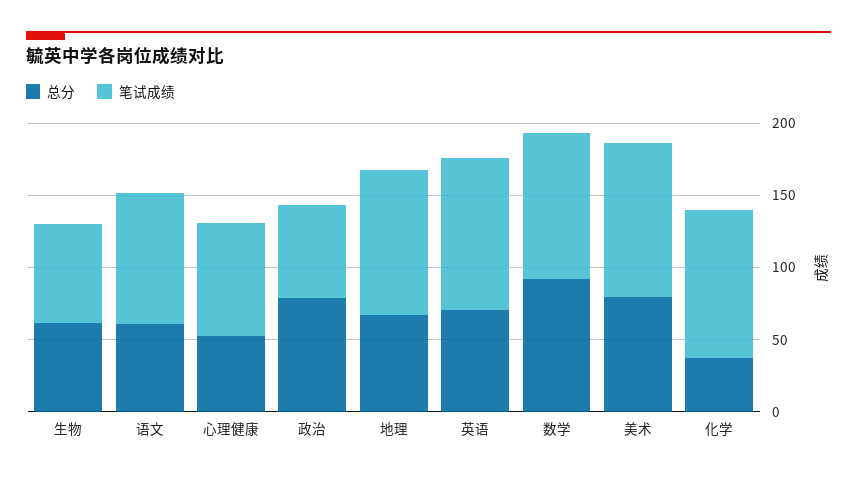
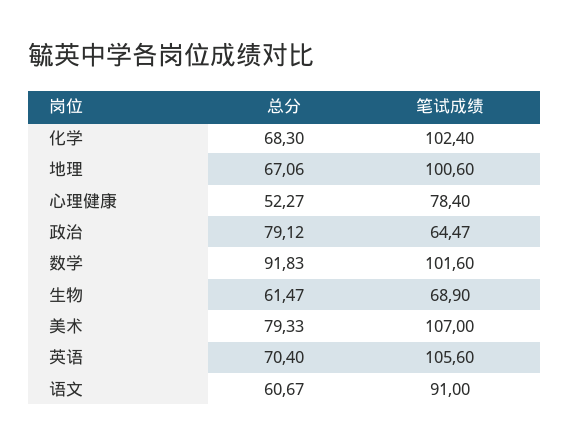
总分, 化学: 40 -> 68.3

